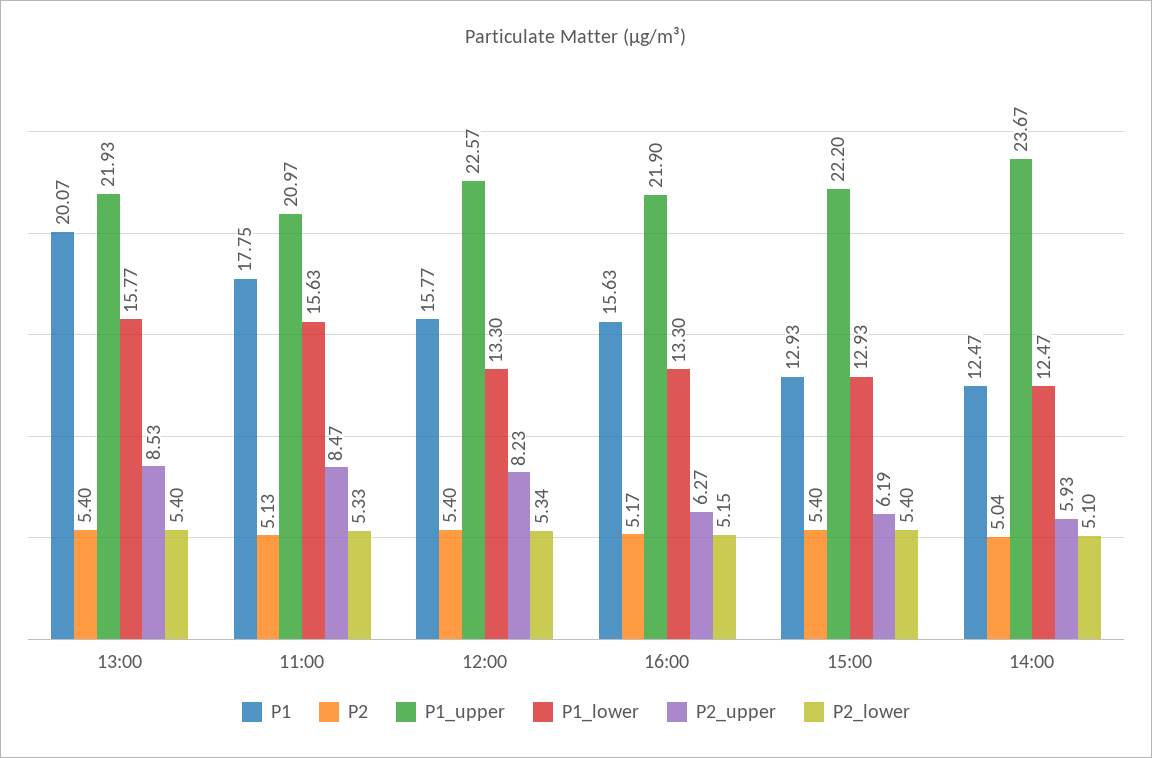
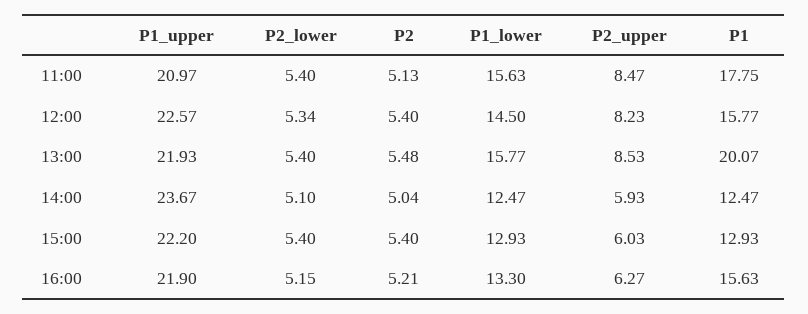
P2, 13:00: 5.4 -> 5.48
P2_lower, 11:00: 5.33 -> 5.4
P1_lower, 12:00: 13.3 -> 14.5
P2, 16:00: 5.17 -> 5.21
P2_upper, 15:00: 6.19 -> 6.03

